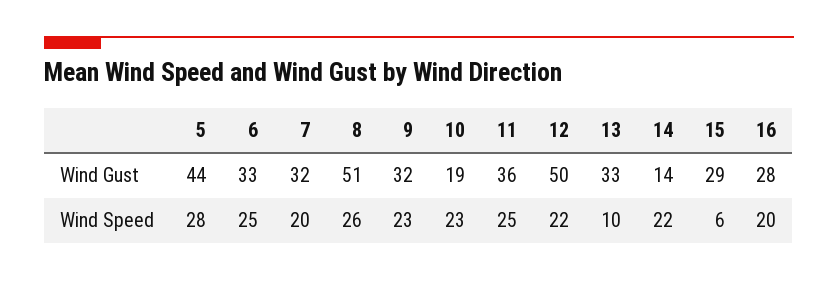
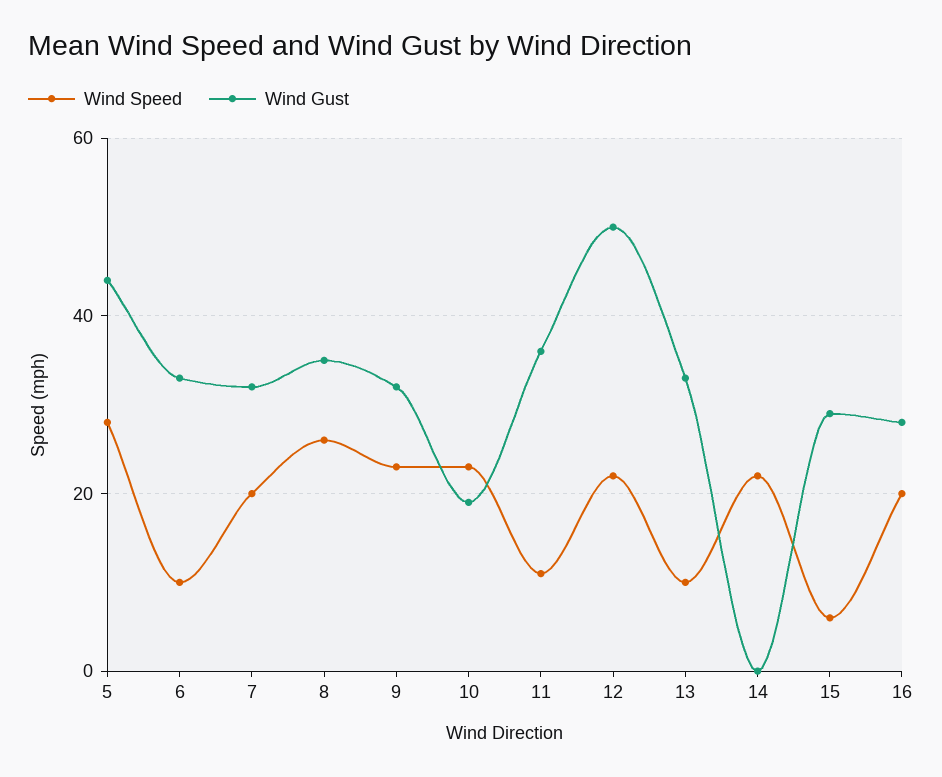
Wind Gust, 8: 51 -> 35
Wind Gust, 14: 14 -> 0
Wind Speed, 6: 25 -> 10
Wind Speed, 11: 25 -> 10

